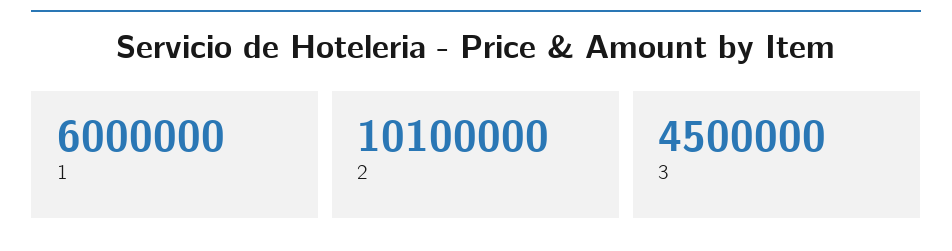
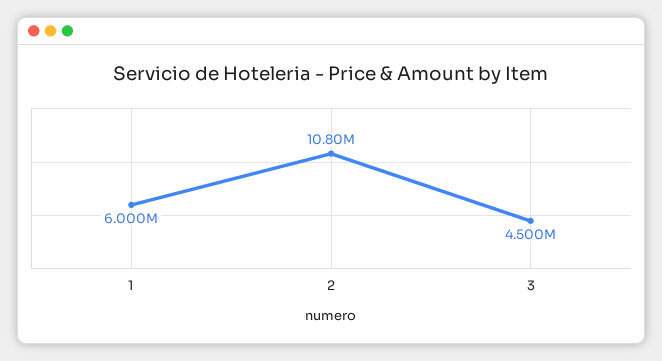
2: 10100000 -> 10800000

